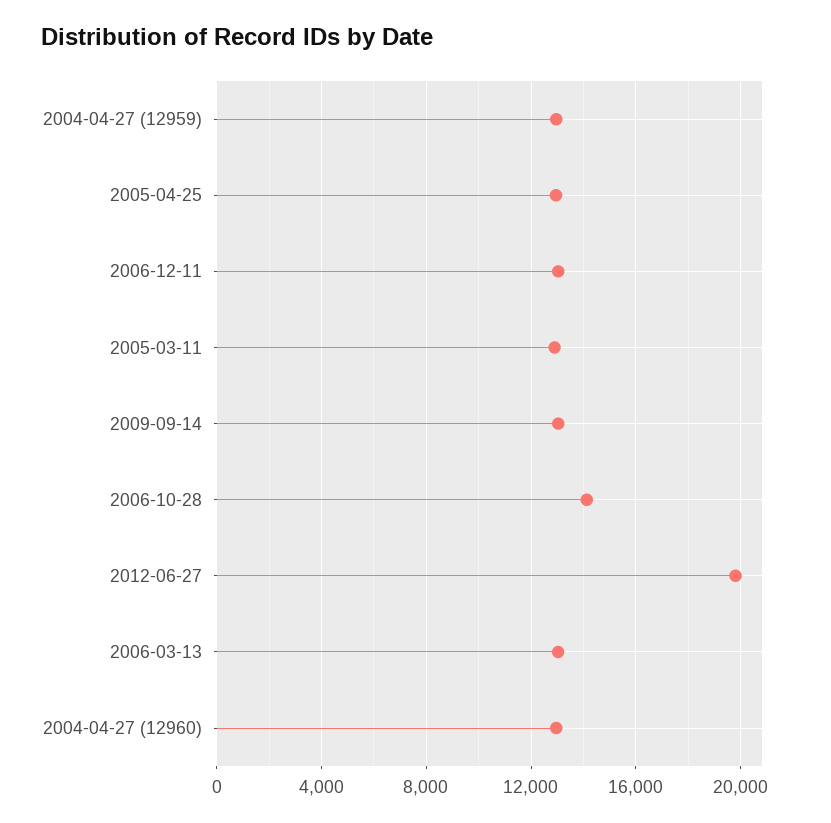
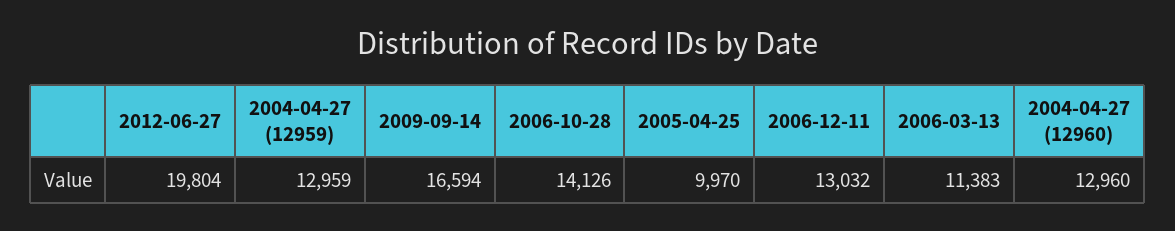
2005-04-25: 13000 -> 9970
2005-03-11: 13000 -> none
2009-09-14: 13000 -> 16594
2006-03-13: 13000 -> 11383

